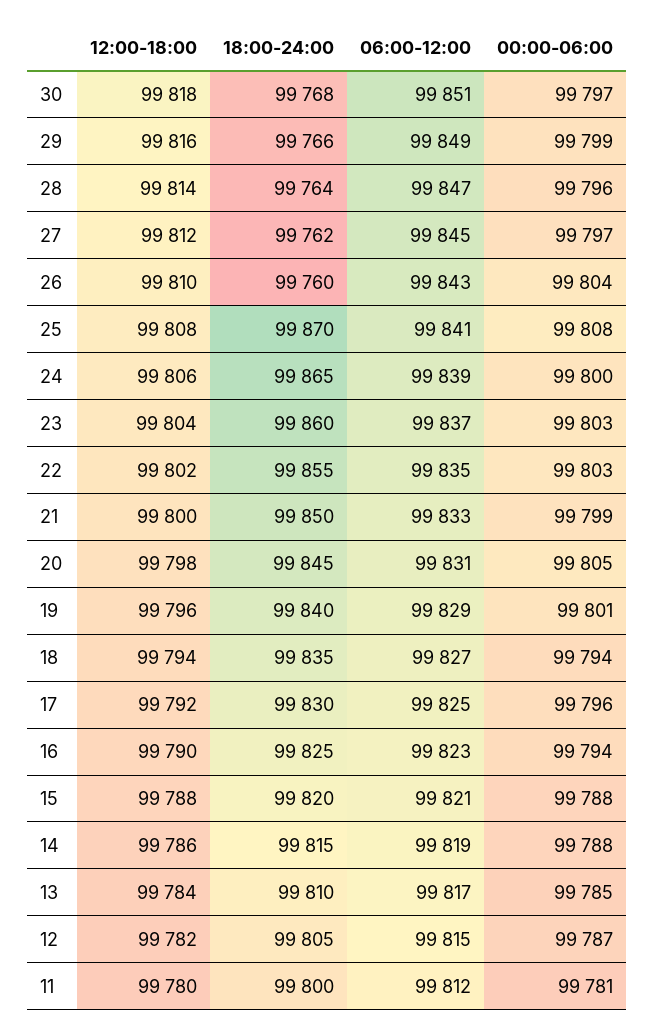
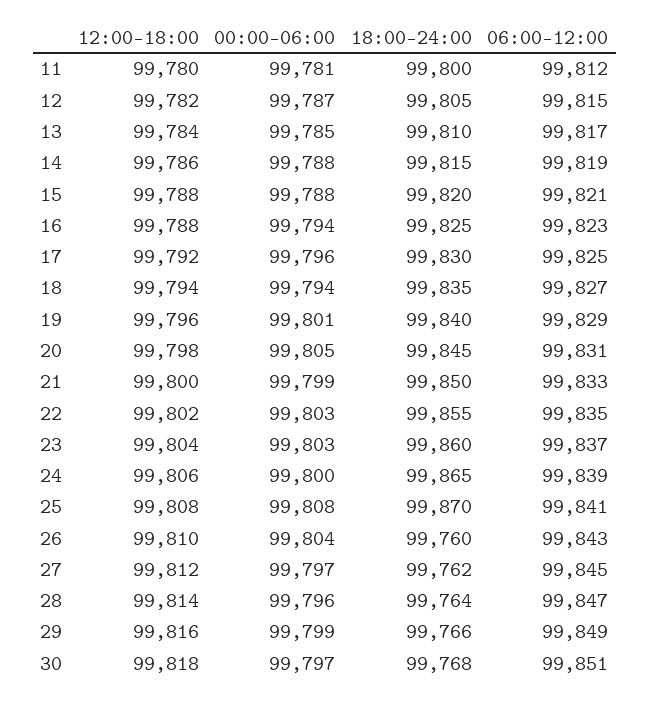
12:00-18:00, 16: 99790 -> 99788

